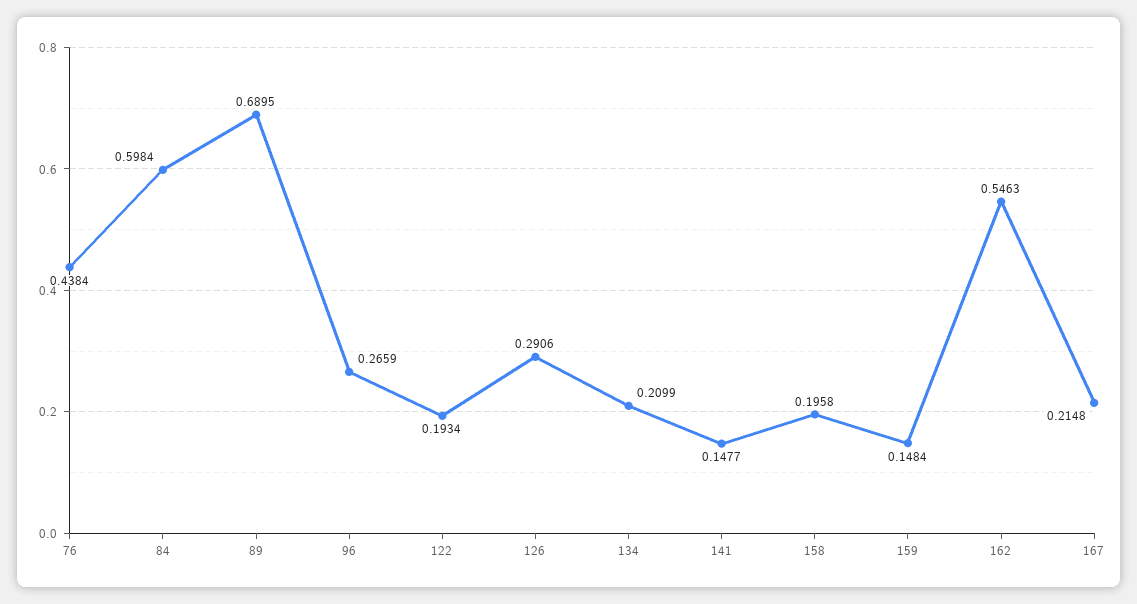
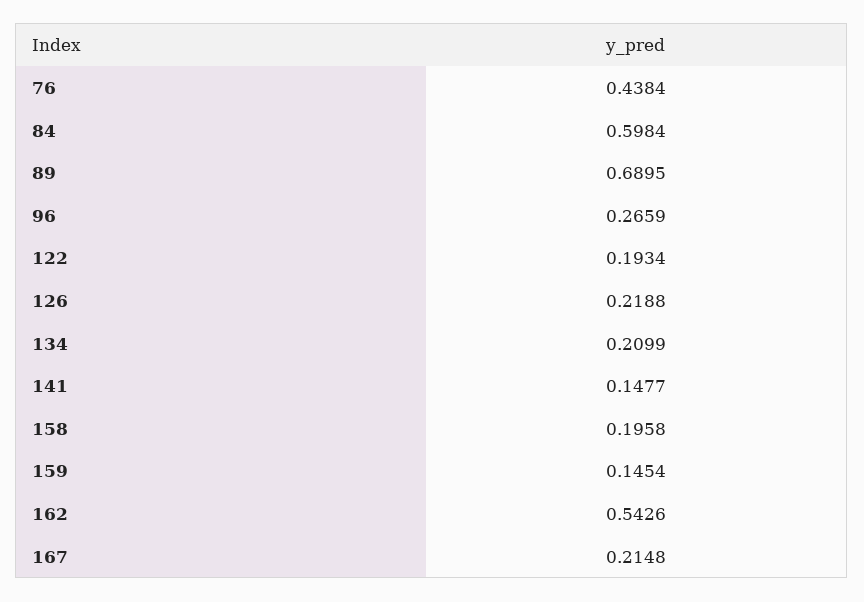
126: 0.2906 -> 0.2188
159: 0.1484 -> 0.1454
162: 0.5463 -> 0.5426

